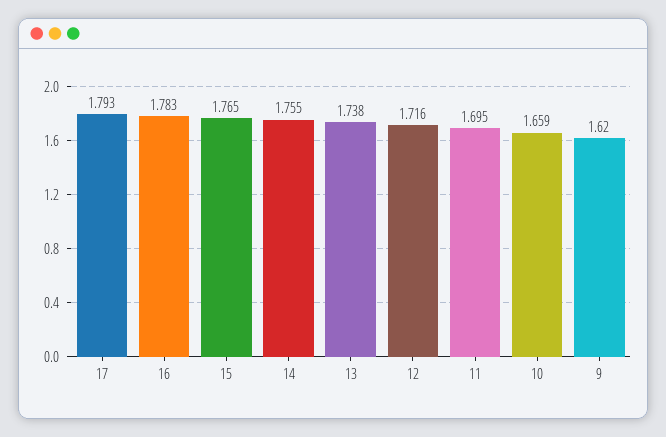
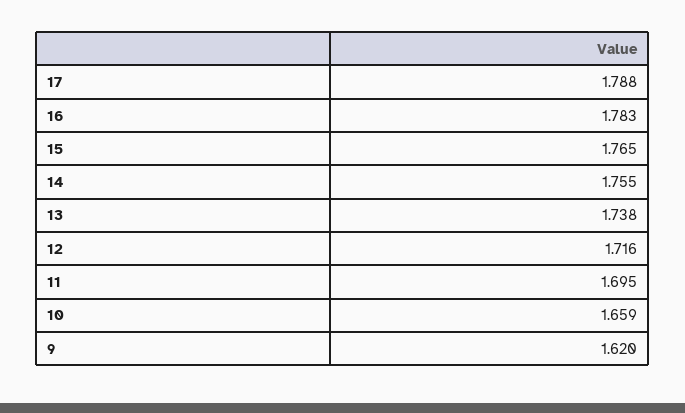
17: 1.793 -> 1.788

